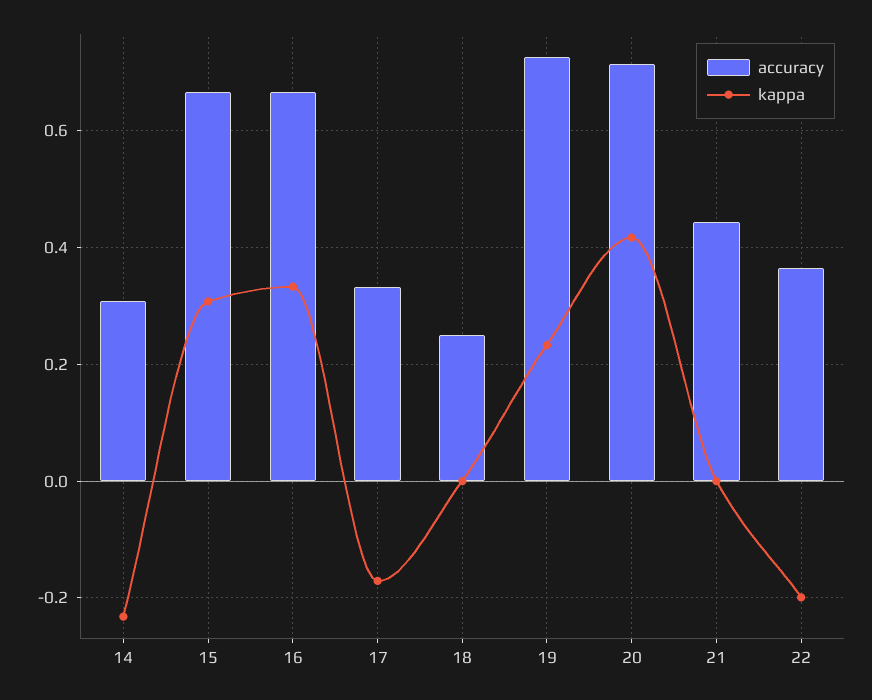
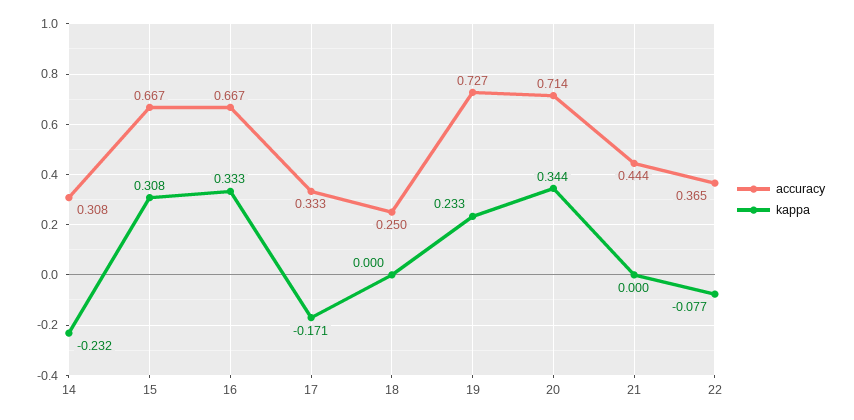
kappa, 20: 0.42 -> 0.344
kappa, 22: -0.2 -> -0.077

